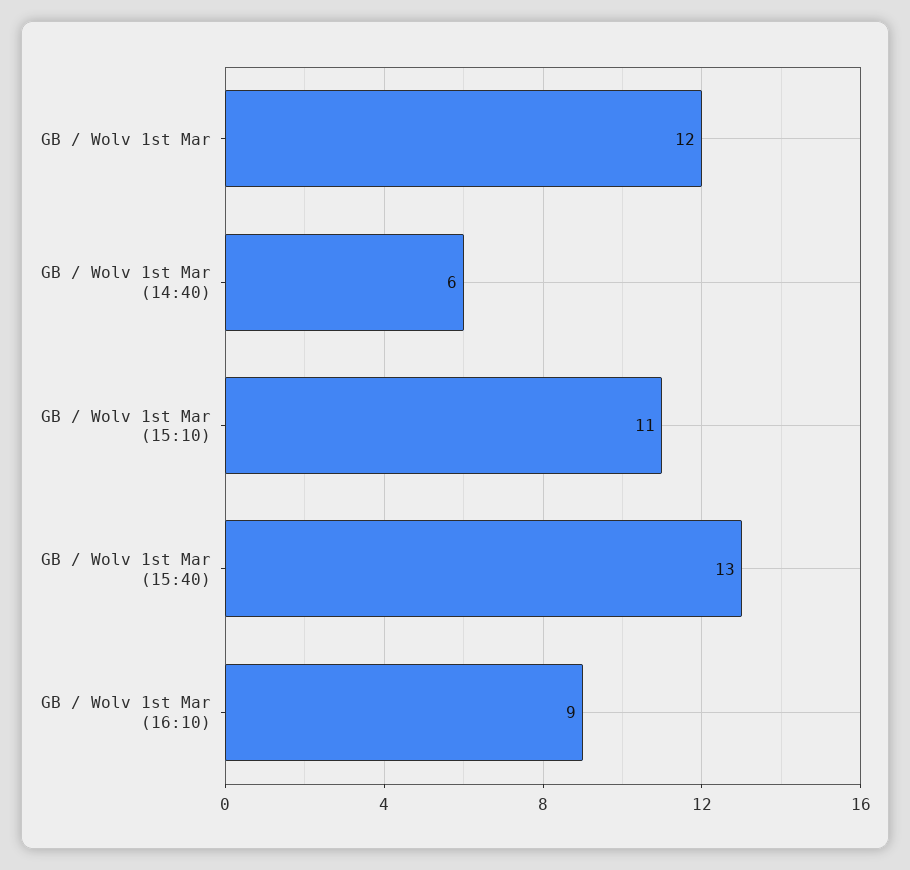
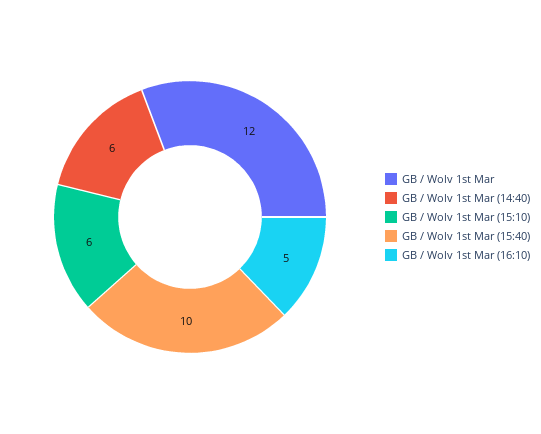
GB / Wolv 1st Mar (15:10): 11 -> 6
GB / Wolv 1st Mar (15:40): 13 -> 10
GB / Wolv 1st Mar (16:10): 9 -> 5

